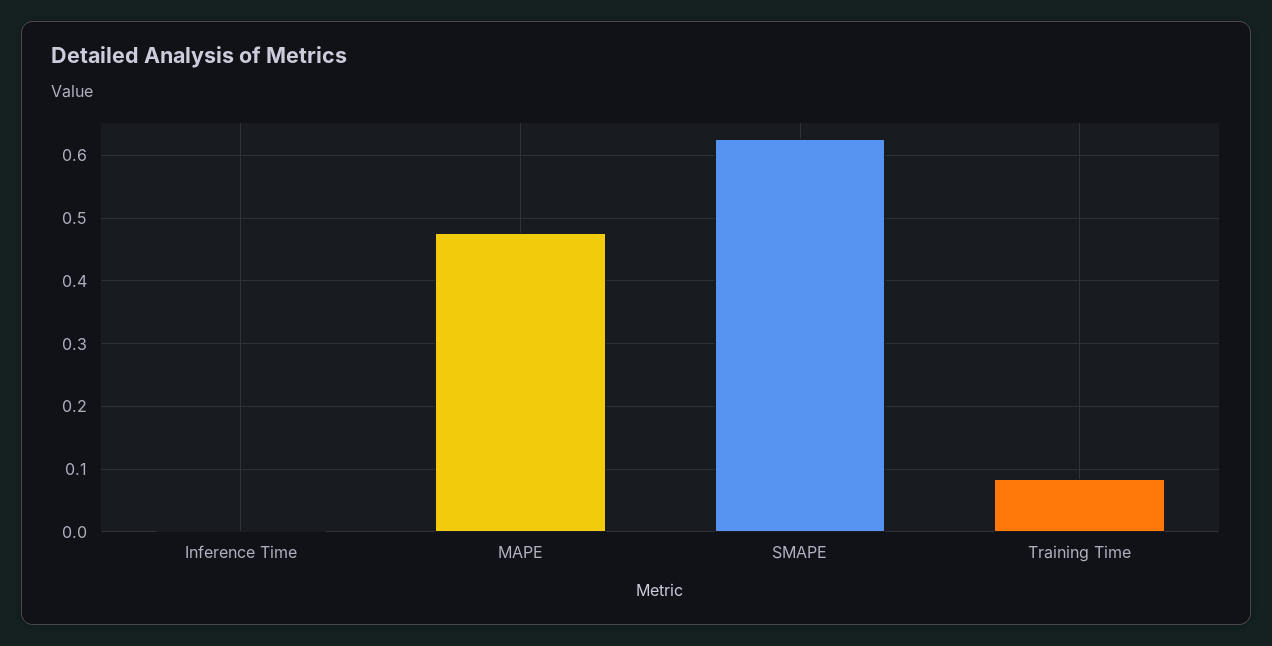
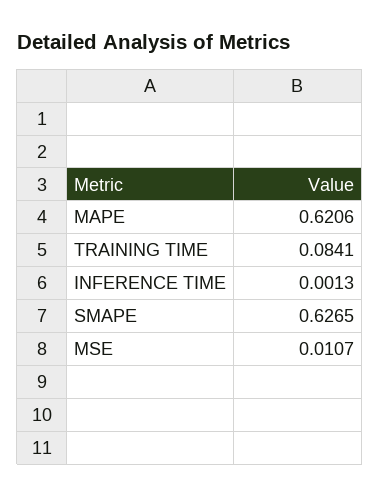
MAPE: 0.48 -> 0.6206
MSE: none -> 0.0107

